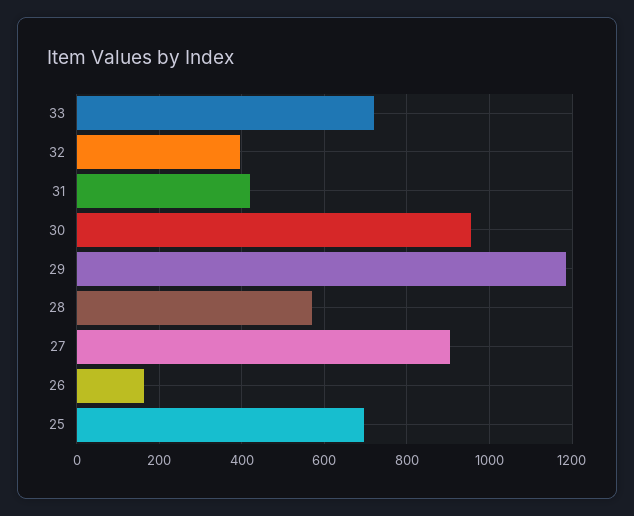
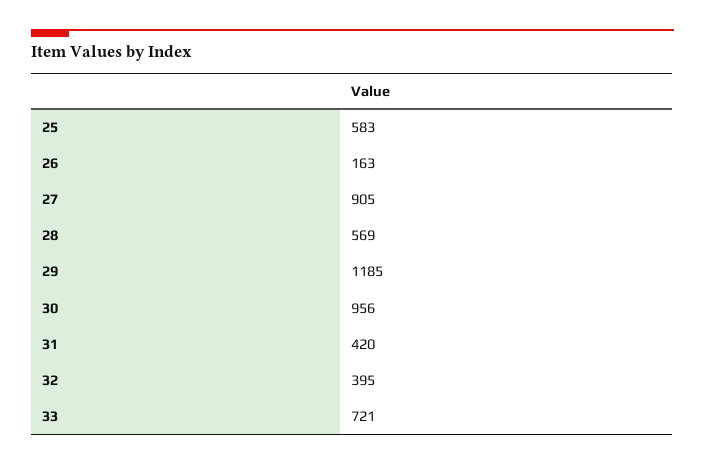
25: 700 -> 583

